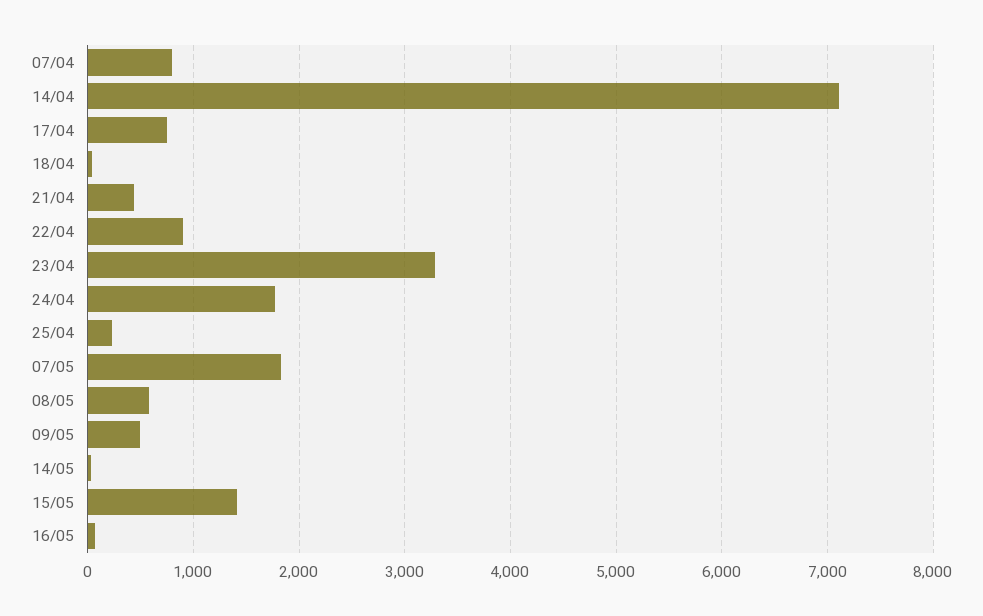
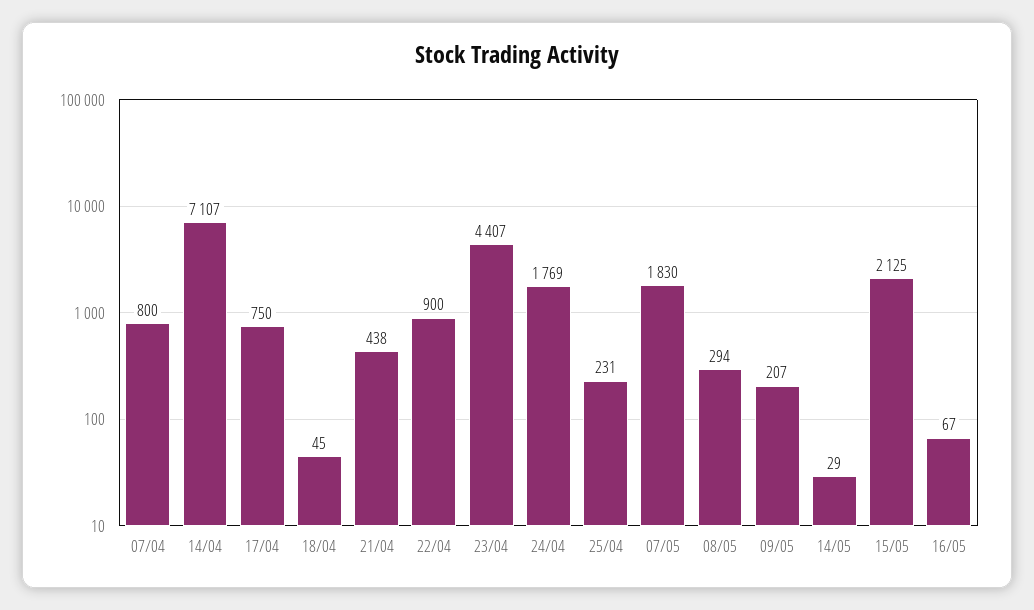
23/04: 3300 -> 4407
08/05: 600 -> 294
09/05: 500 -> 207
15/05: 1400 -> 2125

